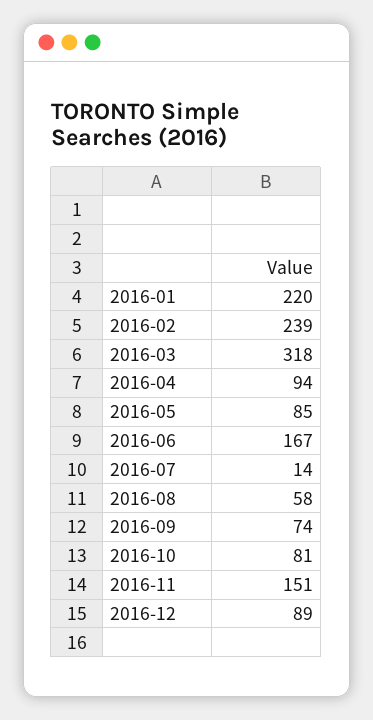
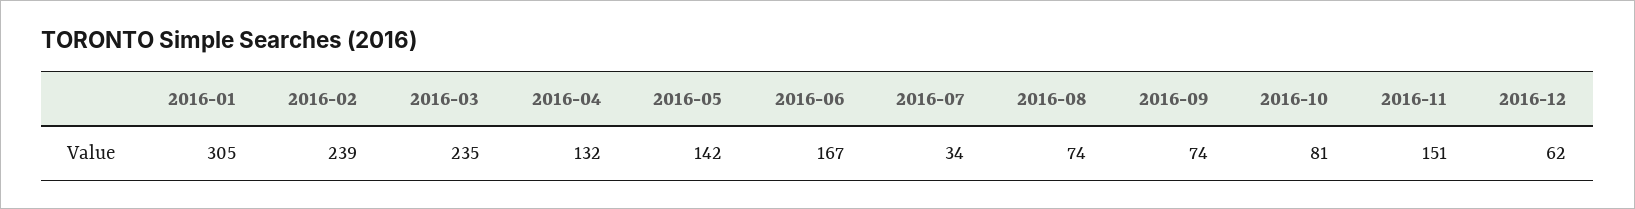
2016-01: 220 -> 305
2016-03: 318 -> 235
2016-04: 94 -> 132
2016-05: 85 -> 142
2016-07: 14 -> 34
2016-08: 58 -> 74
2016-12: 89 -> 62

